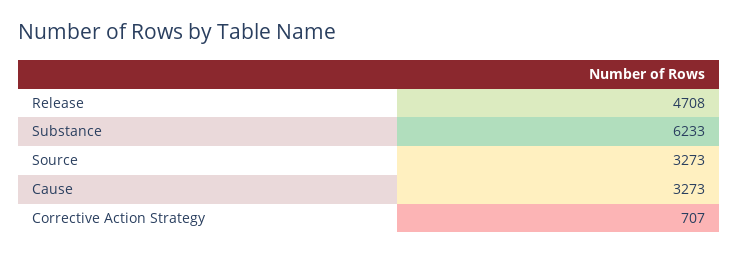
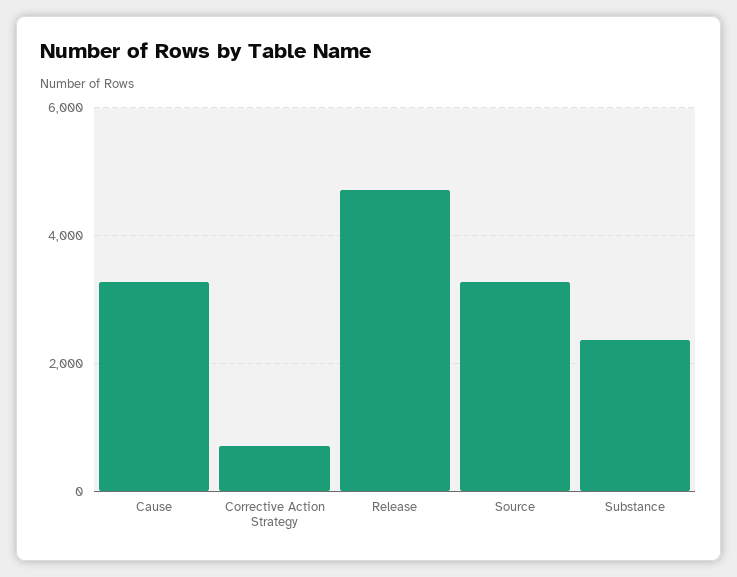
Substance: 6233 -> 2400

